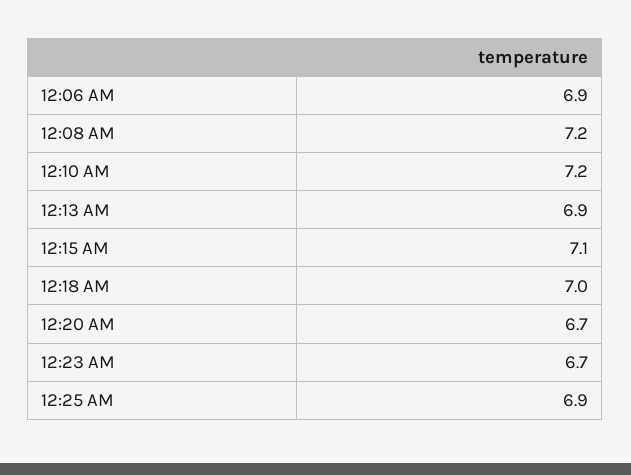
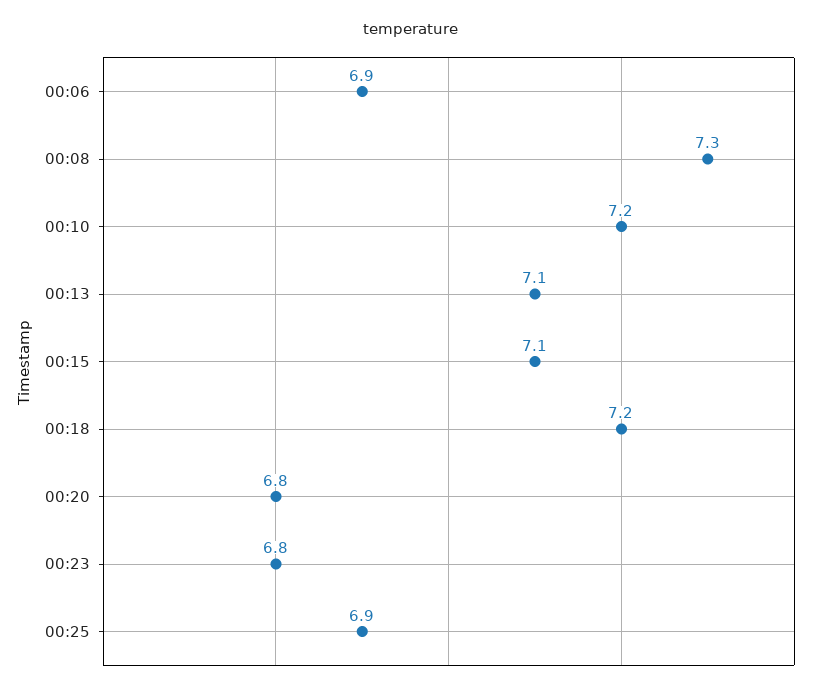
12:08 AM: 7.2 -> 7.3
12:13 AM: 6.9 -> 7.1
12:18 AM: 7 -> 7.2
12:20 AM: 6.7 -> 6.8
12:23 AM: 6.7 -> 6.8

